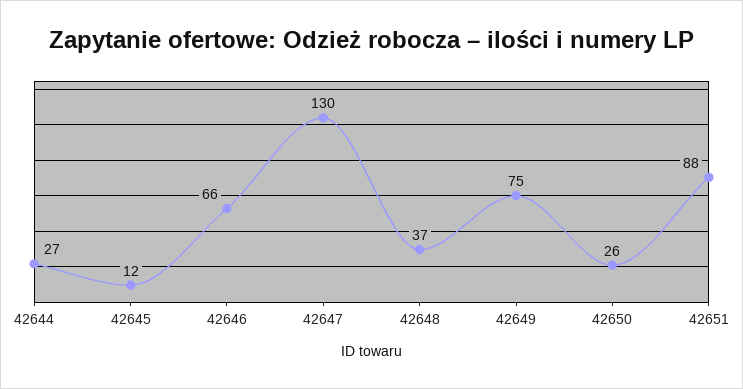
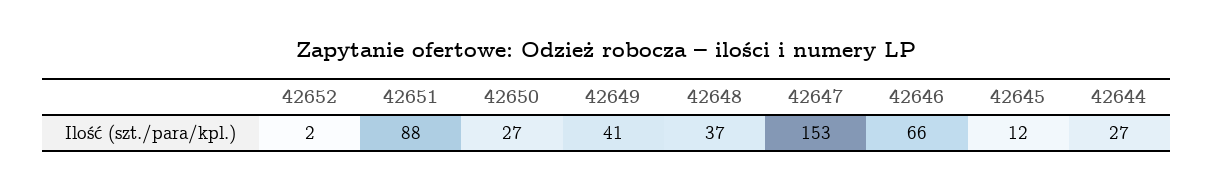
42647: 130 -> 153
42649: 75 -> 41
42650: 26 -> 27
42652: none -> 2

